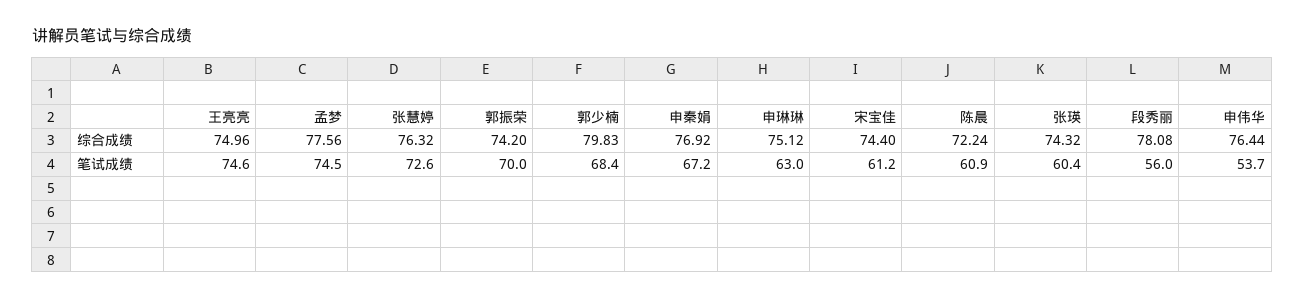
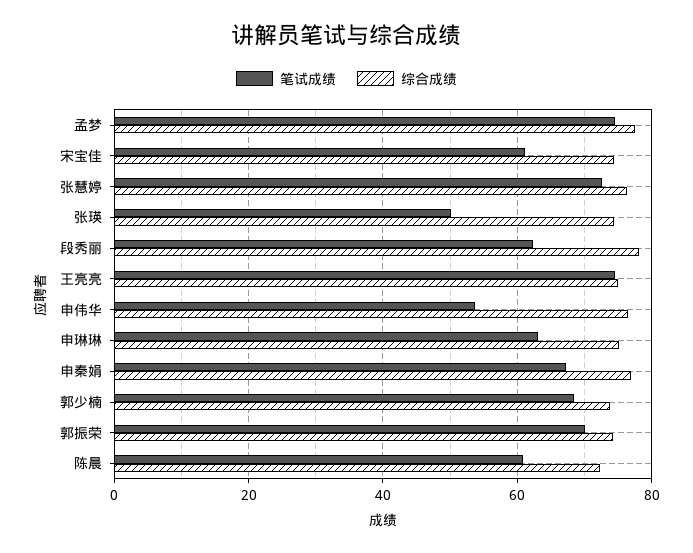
综合成绩, 郭少楠: 79.83 -> 74
笔试成绩, 张瑛: 60.4 -> 50
笔试成绩, 段秀丽: 56 -> 62

